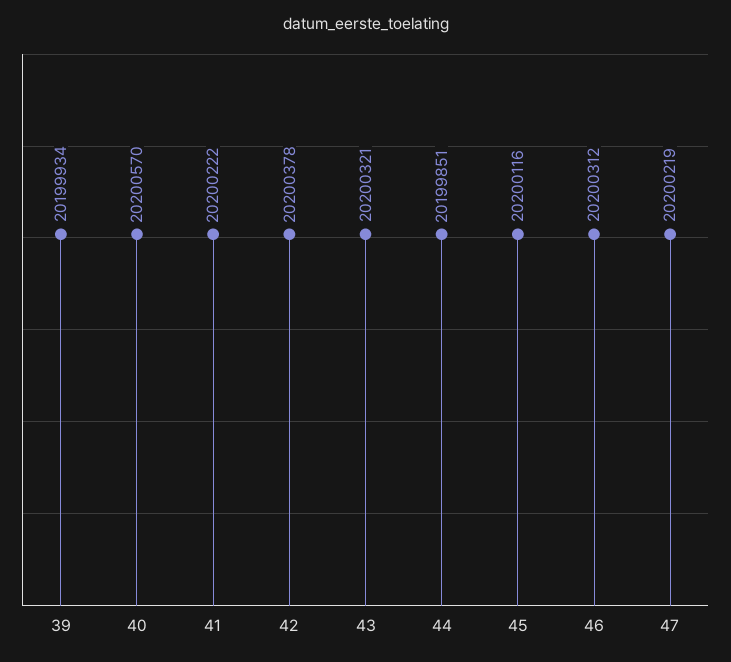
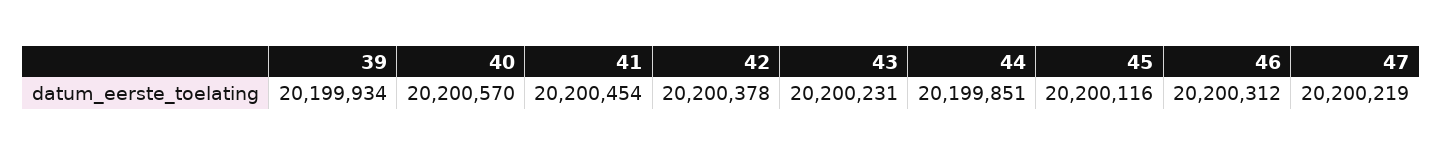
41: 20200222 -> 20200454
43: 20200321 -> 20200231

